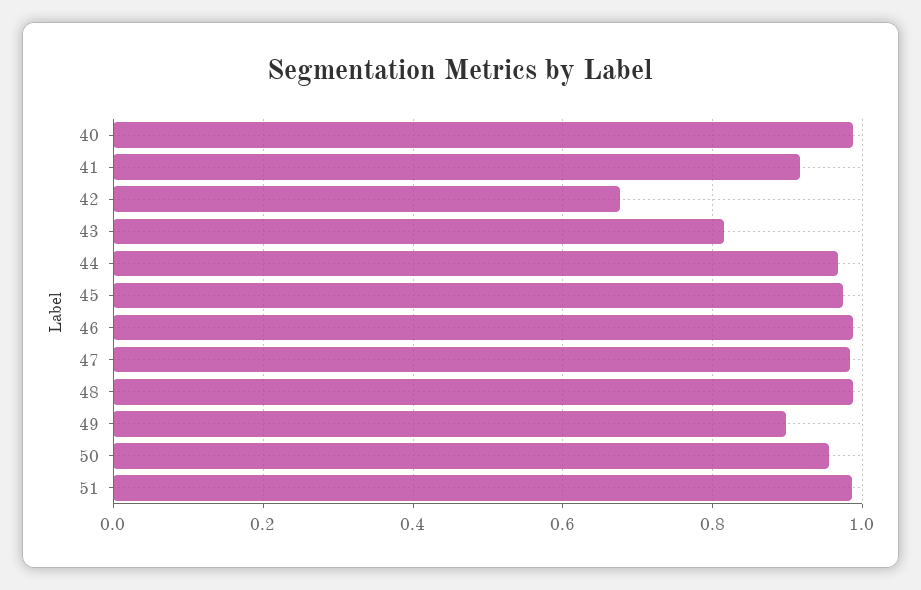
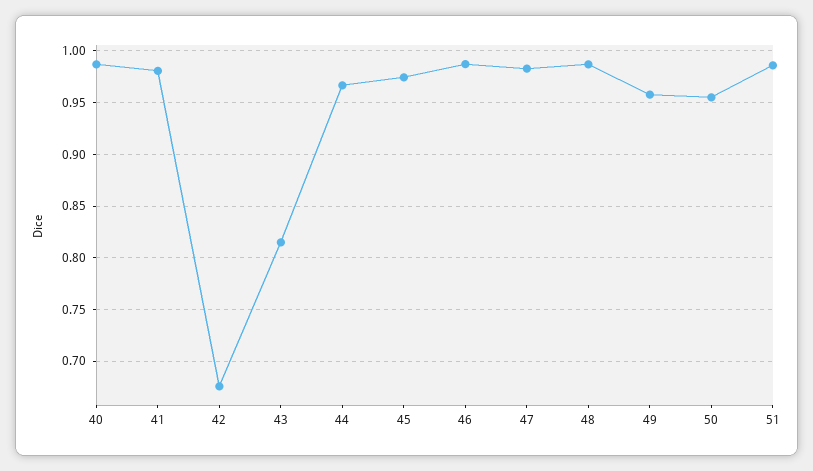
41: 0.92 -> 0.98
49: 0.9 -> 0.96

